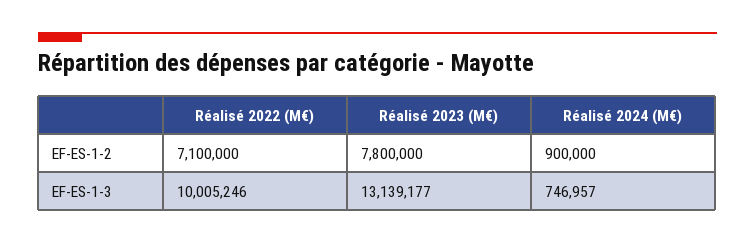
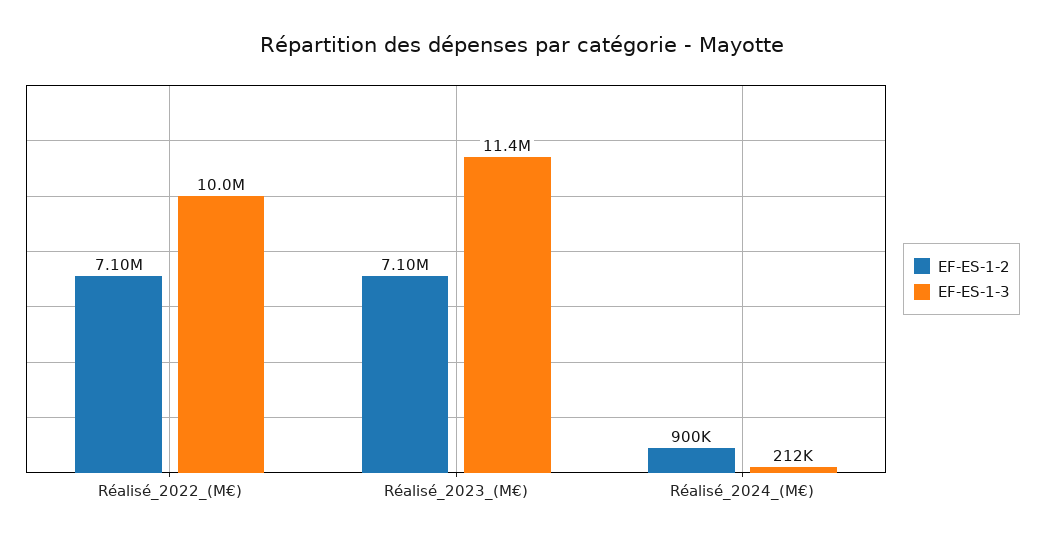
EF-ES-1-2, Réalisé 2023 (M€): 7800000 -> 7100000
EF-ES-1-3, Réalisé 2023 (M€): 13139177 -> 11400000
EF-ES-1-3, Réalisé 2024 (M€): 746957 -> 212000

